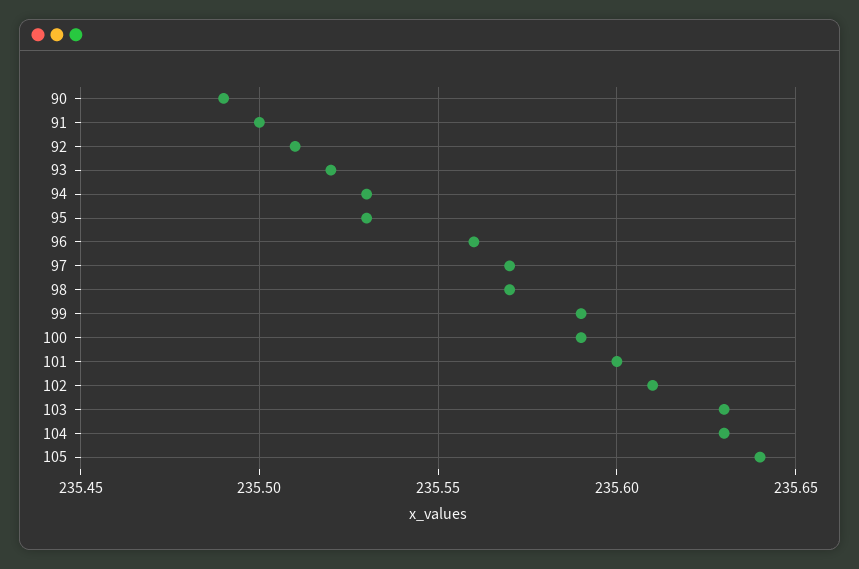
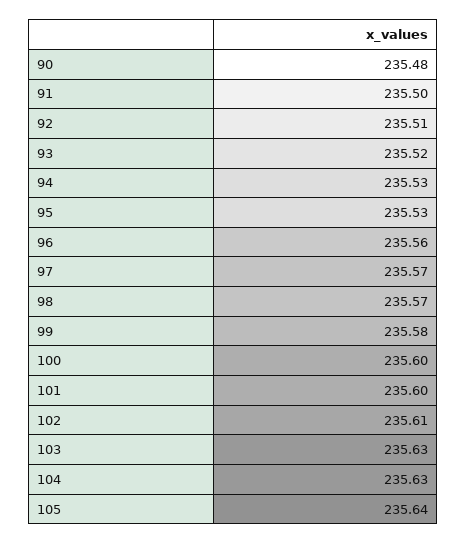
90: 235.49 -> 235.48
99: 235.59 -> 235.58
100: 235.59 -> 235.6

